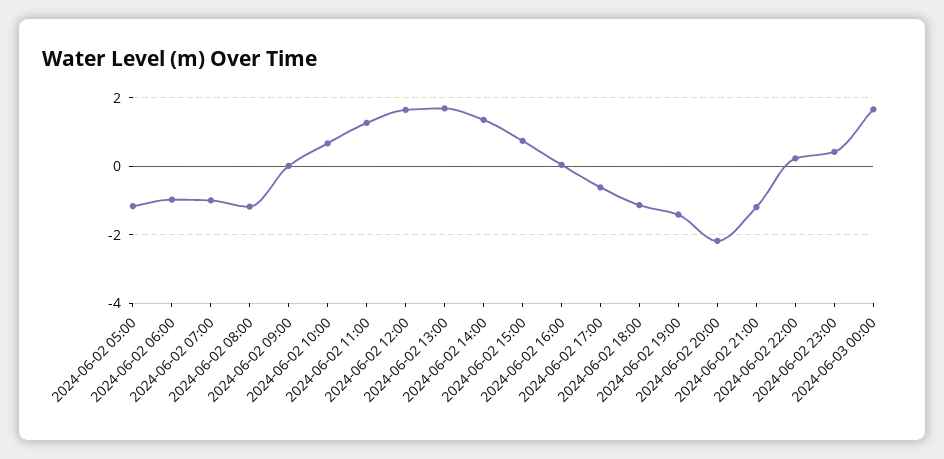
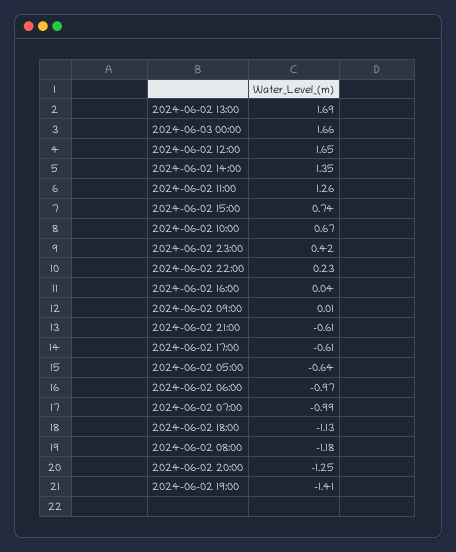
2024-06-02 05:00: -1.2 -> -0.64
2024-06-02 20:00: -2.2 -> -1.25
2024-06-02 21:00: -1.2 -> -0.61

